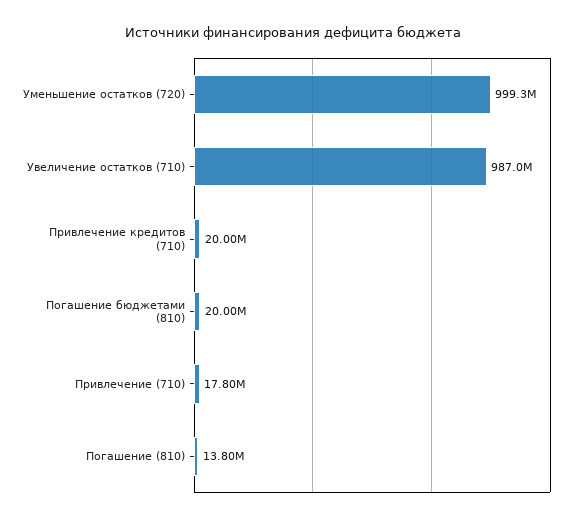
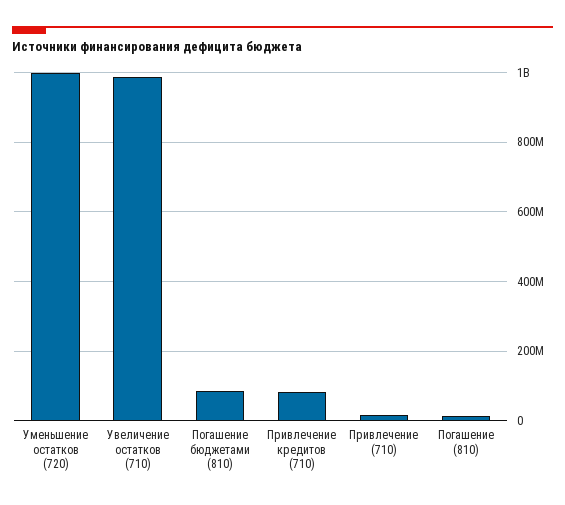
Привлечение кредитов (710): 20000000 -> 80000000
Погашение бюджетами (810): 20000000 -> 80000000

